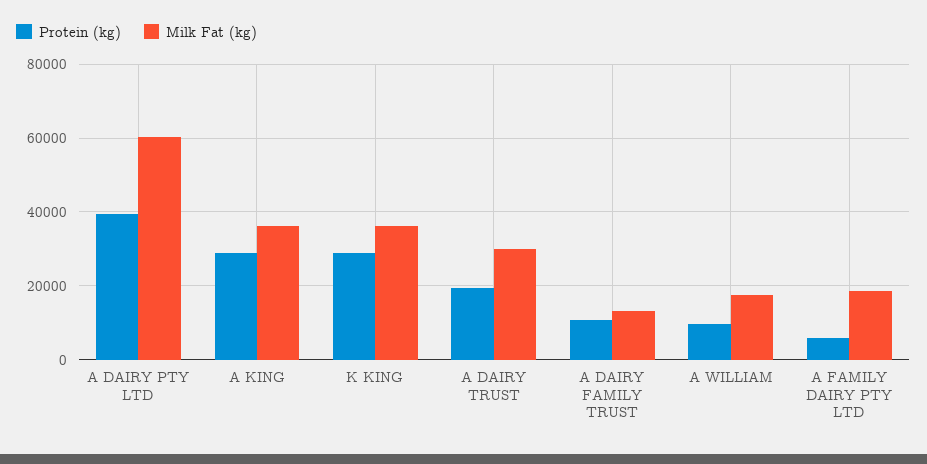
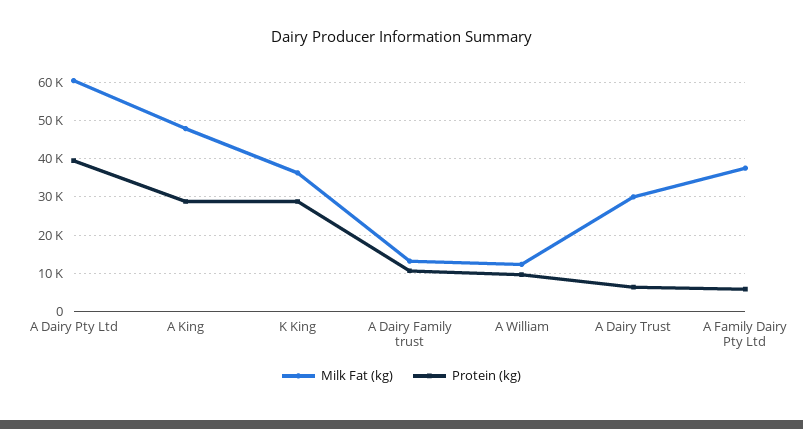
Milk Fat (kg), A KING: 36000 -> 48000
Protein (kg), A DAIRY TRUST: 20000 -> 6000
Milk Fat (kg), A WILLIAM: 18000 -> 12000
Milk Fat (kg), A FAMILY DAIRY PTY LTD: 18000 -> 38000

